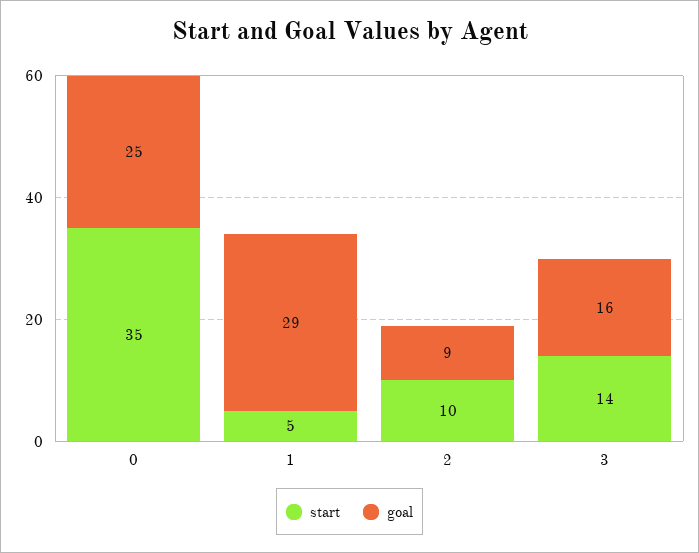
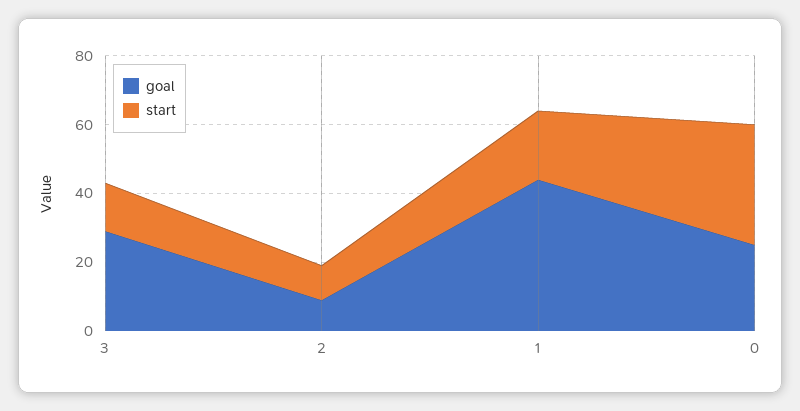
start, 1: 5 -> 20
goal, 1: 29 -> 45
goal, 3: 16 -> 30

